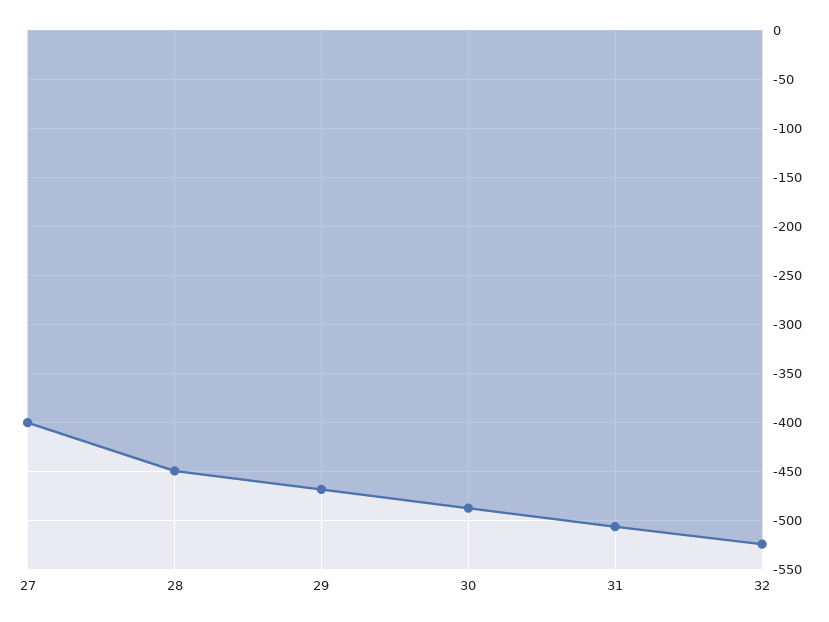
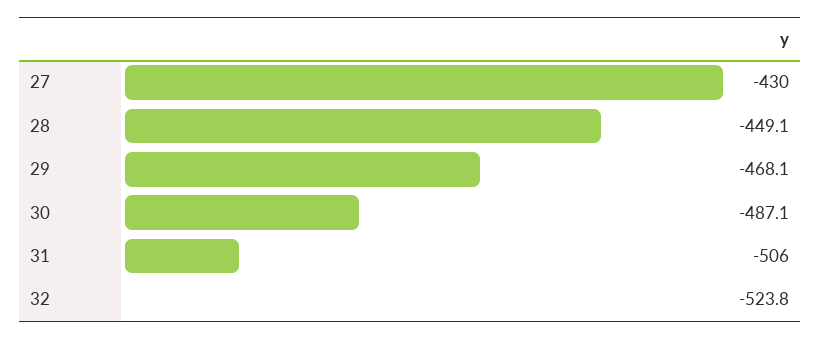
27: -400 -> -430

